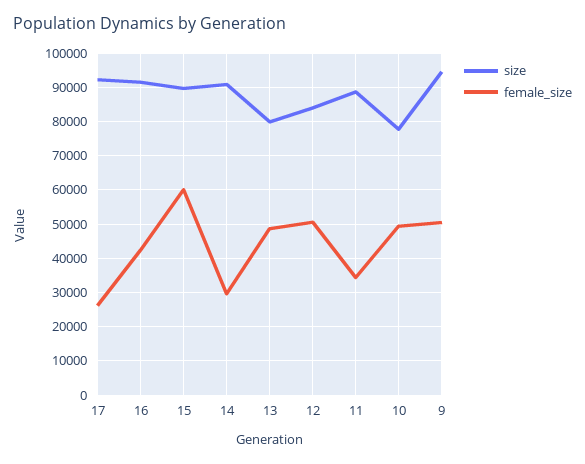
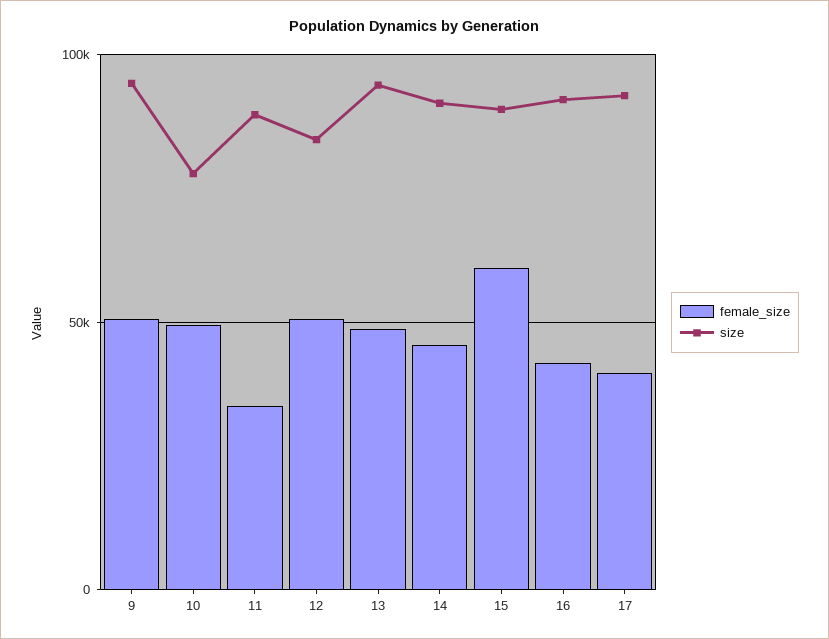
female_size, 17: 26000 -> 40000
female_size, 14: 30000 -> 45000
size, 13: 80000 -> 95000

